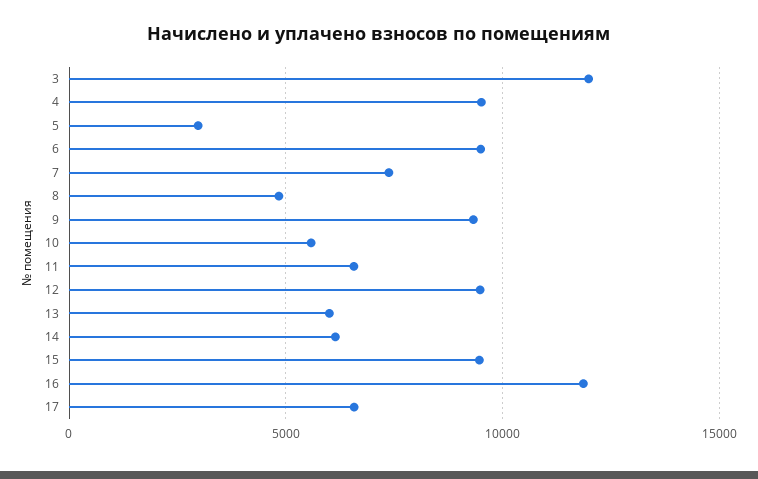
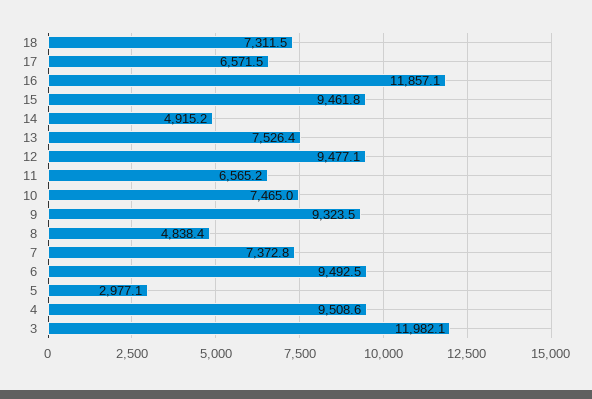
10: 5500 -> 7465
13: 6000 -> 7526.4
14: 6000 -> 4915.2
18: none -> 7311.5

